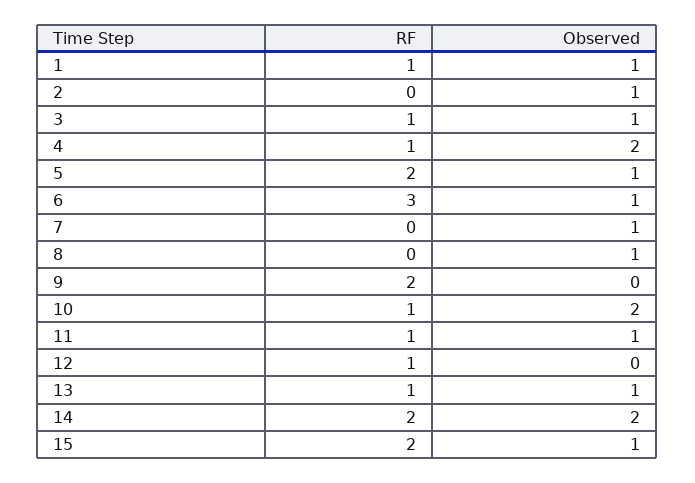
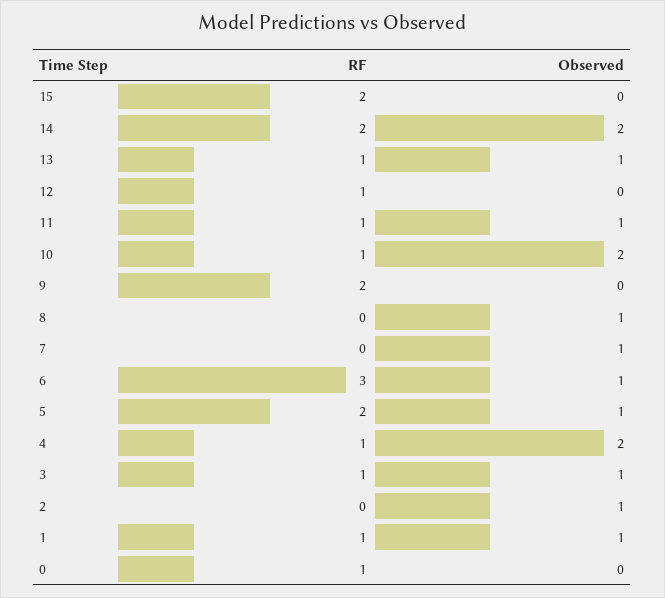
Observed, 15: 1 -> 0
RF, 0: none -> 1
Observed, 0: none -> 0

